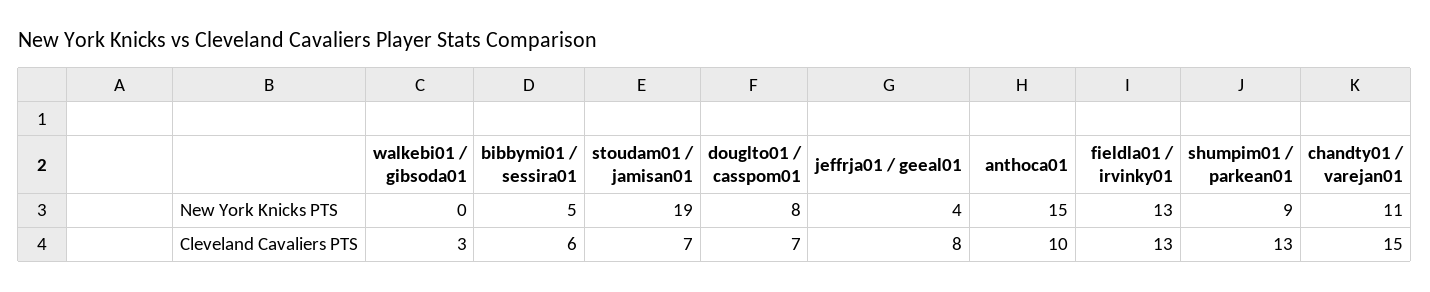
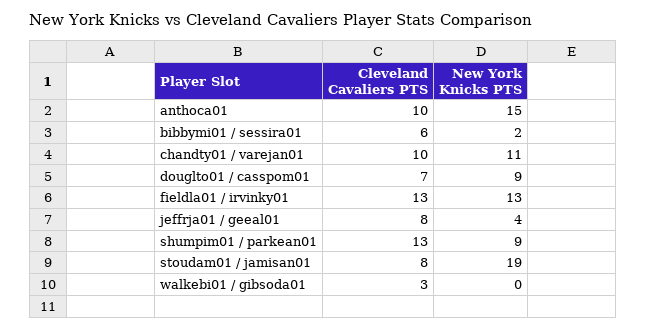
bibbymi01 / sessira01, New York Knicks PTS: 5 -> 2
douglto01 / casspom01, New York Knicks PTS: 8 -> 9
stoudam01 / jamisan01, Cleveland Cavaliers PTS: 7 -> 8
chandty01 / varejan01, Cleveland Cavaliers PTS: 15 -> 10

